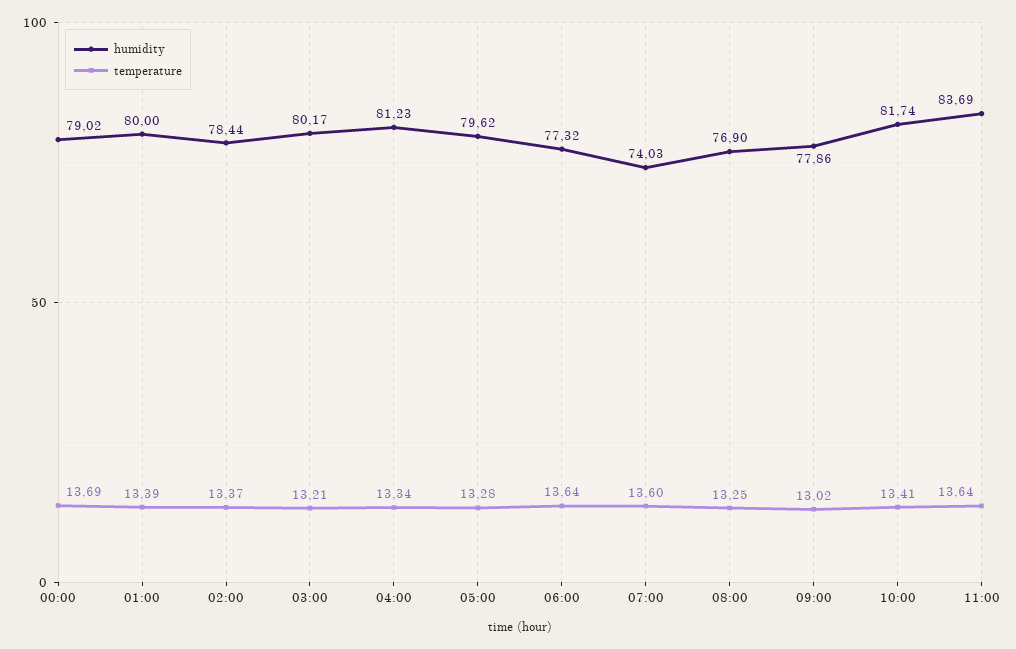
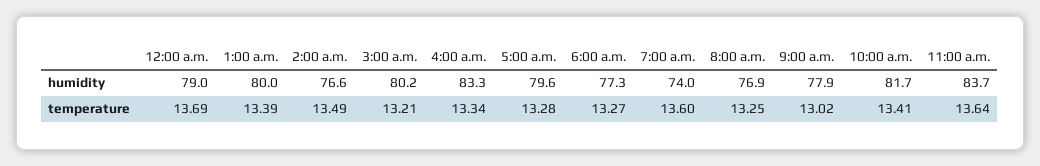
humidity, 02:00: 78.44 -> 76.6
temperature, 02:00: 13.37 -> 13.49
humidity, 04:00: 81.23 -> 83.3
temperature, 06:00: 13.64 -> 13.27

